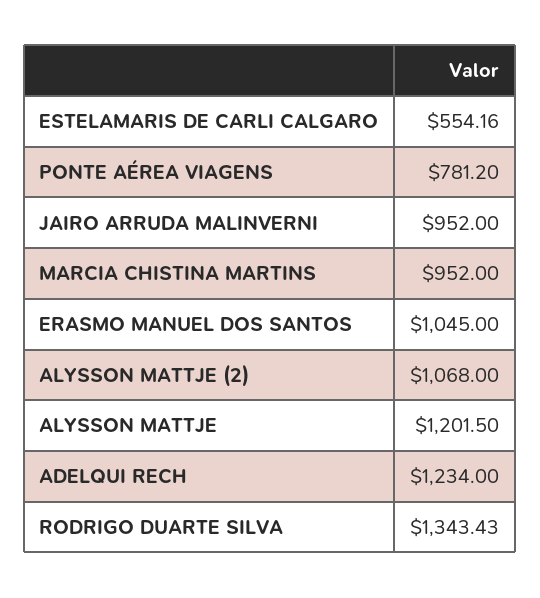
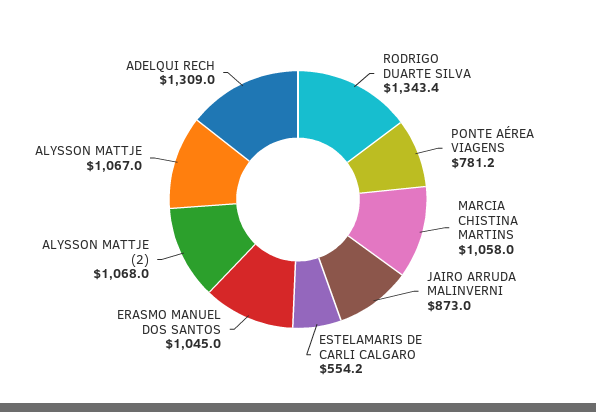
JAIRO ARRUDA MALINVERNI: 952 -> 873
MARCIA CHISTINA MARTINS: 952 -> 1058
ALYSSON MATTJE: 1201.5 -> 1067
ADELQUI RECH: 1234 -> 1309

